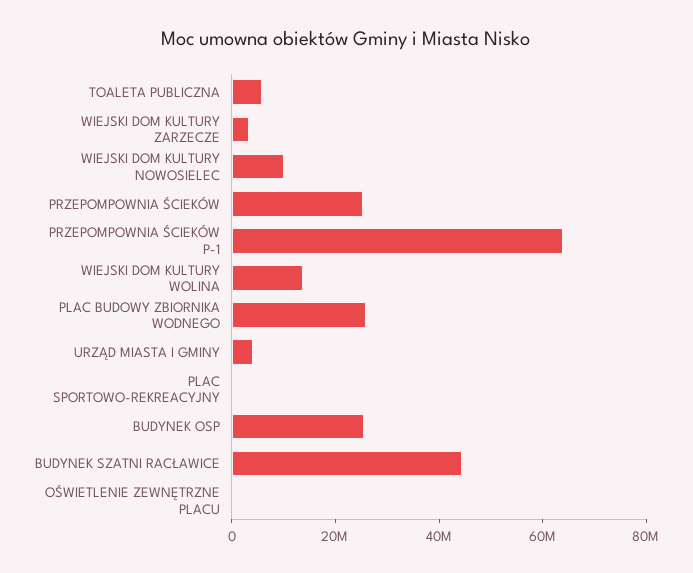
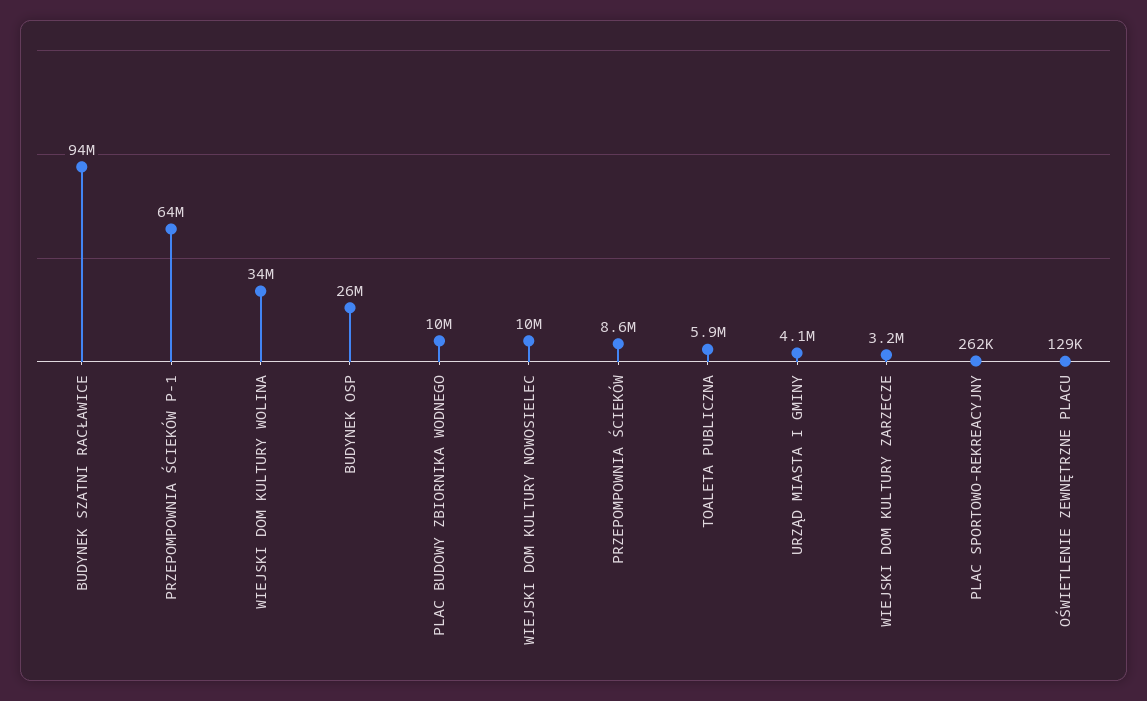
PRZEPOMPOWNIA ŚCIEKÓW: 25000000 -> 8600000
WIEJSKI DOM KULTURY WOLINA: 15000000 -> 34000000
PLAC BUDOWY ZBIORNIKA WODNEGO: 25000000 -> 10000000
BUDYNEK SZATNI RACŁAWICE: 45000000 -> 94000000

